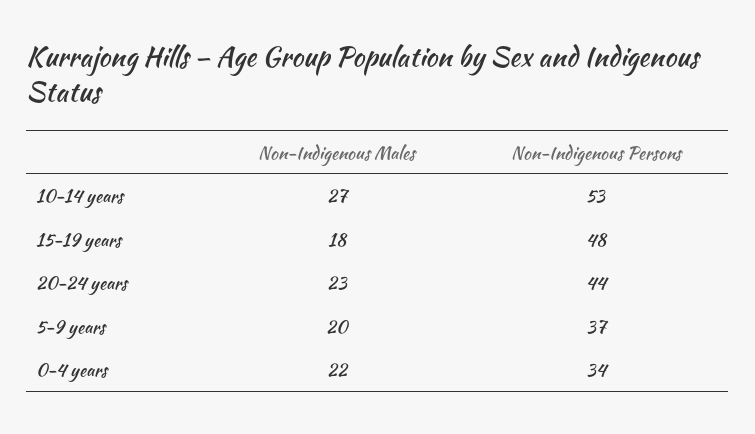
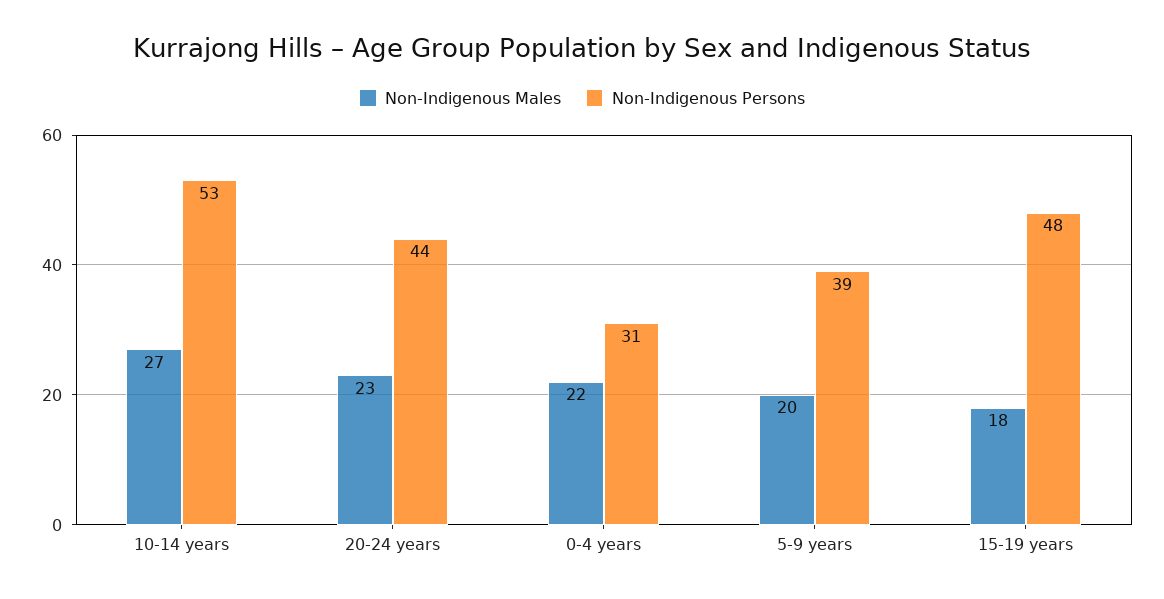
Non-Indigenous Persons, 5-9 years: 37 -> 39
Non-Indigenous Persons, 0-4 years: 34 -> 31

